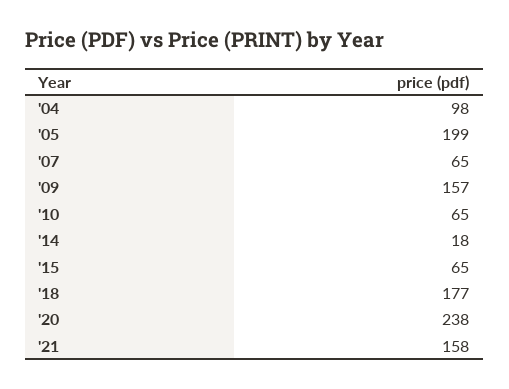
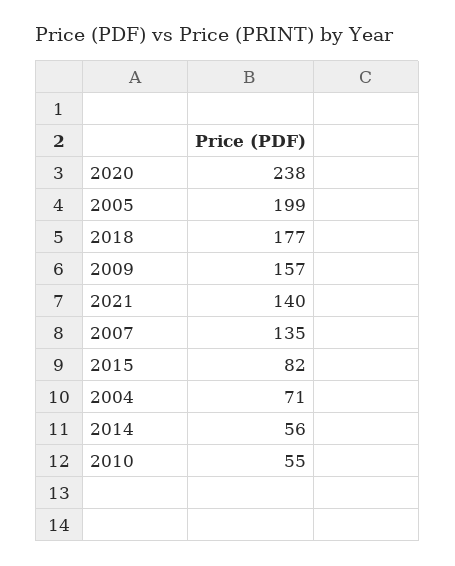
'04: 98 -> 71
'07: 65 -> 135
'10: 65 -> 55
'14: 18 -> 56
'15: 65 -> 82
'21: 158 -> 140

